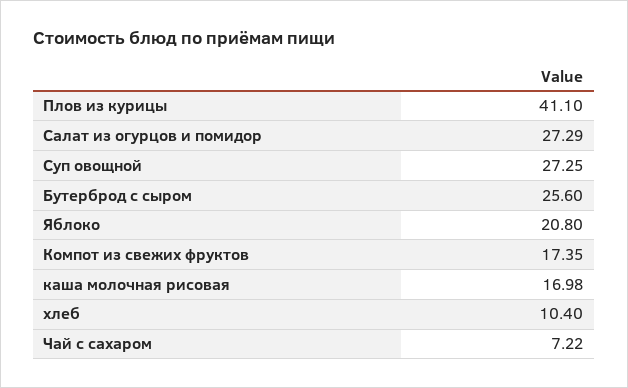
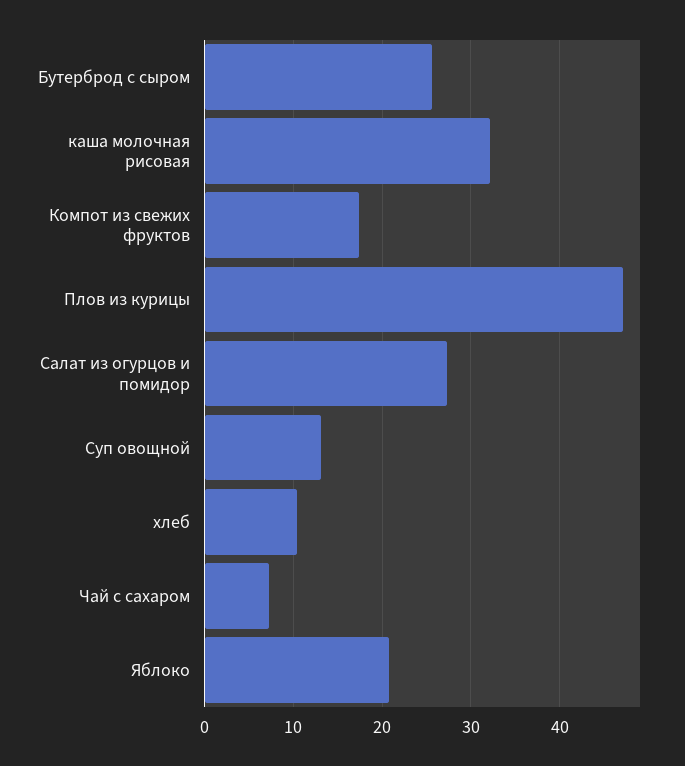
Плов из курицы: 41.1 -> 47
Суп овощной: 27.25 -> 13
каша молочная рисовая: 16.98 -> 32

